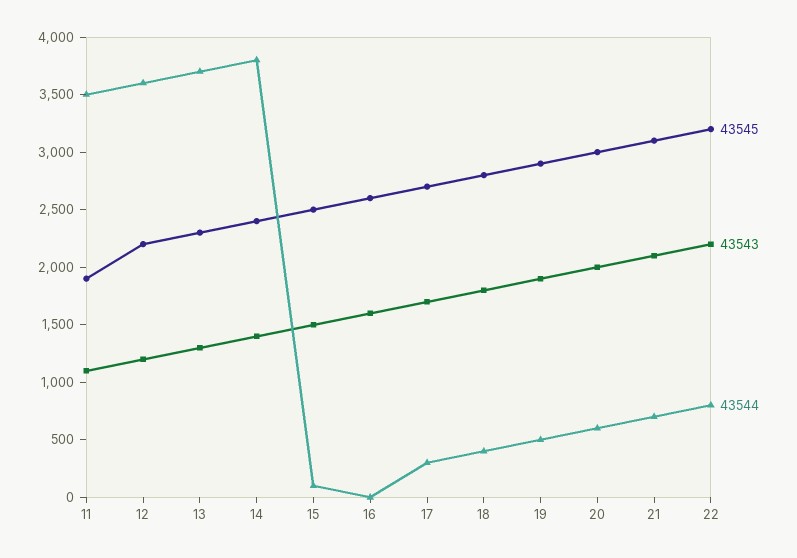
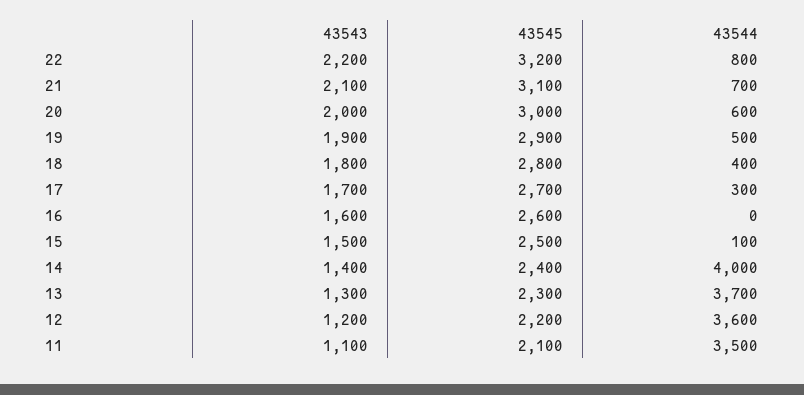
43545, 11: 1900 -> 2100
43544, 14: 3800 -> 4000

